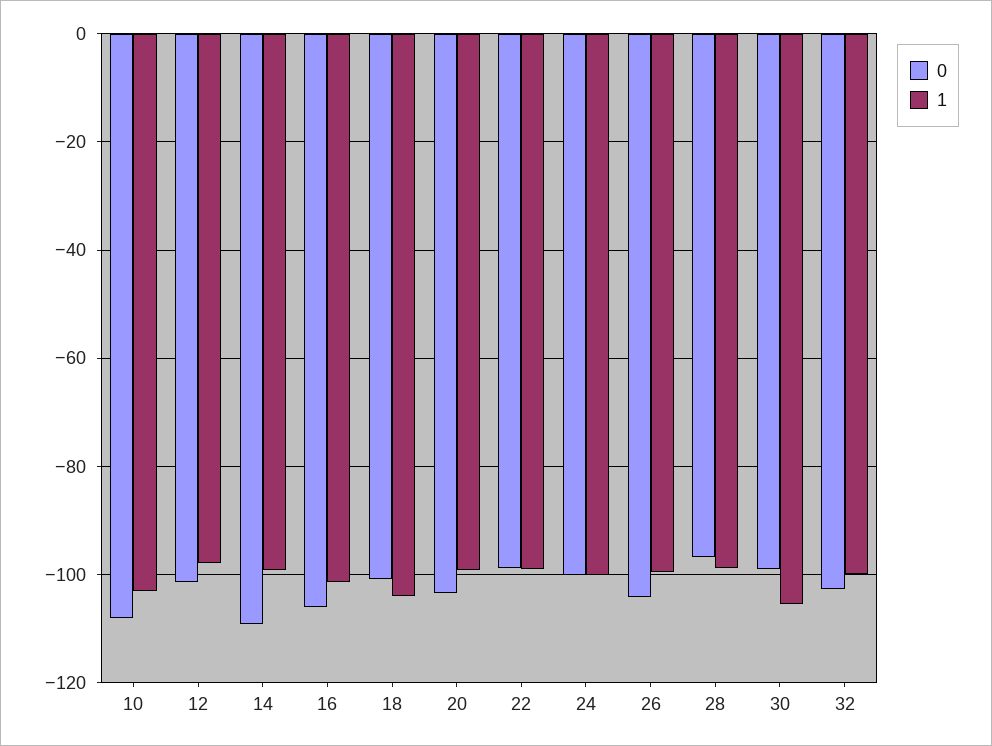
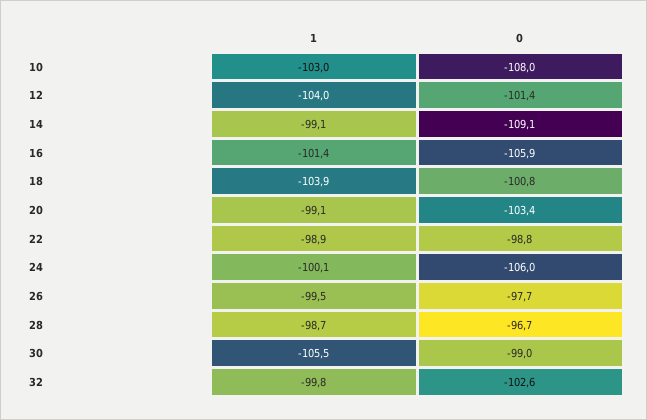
1, 12: -98 -> -104
0, 24: -100 -> -106
0, 26: -104 -> -97.7

